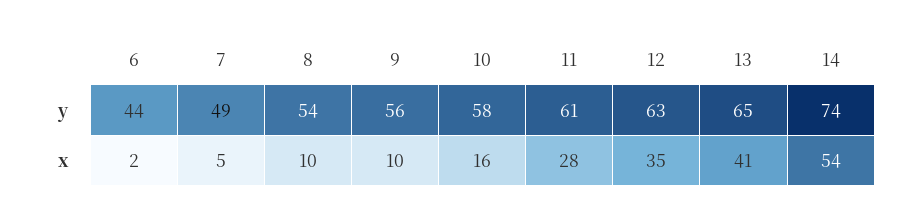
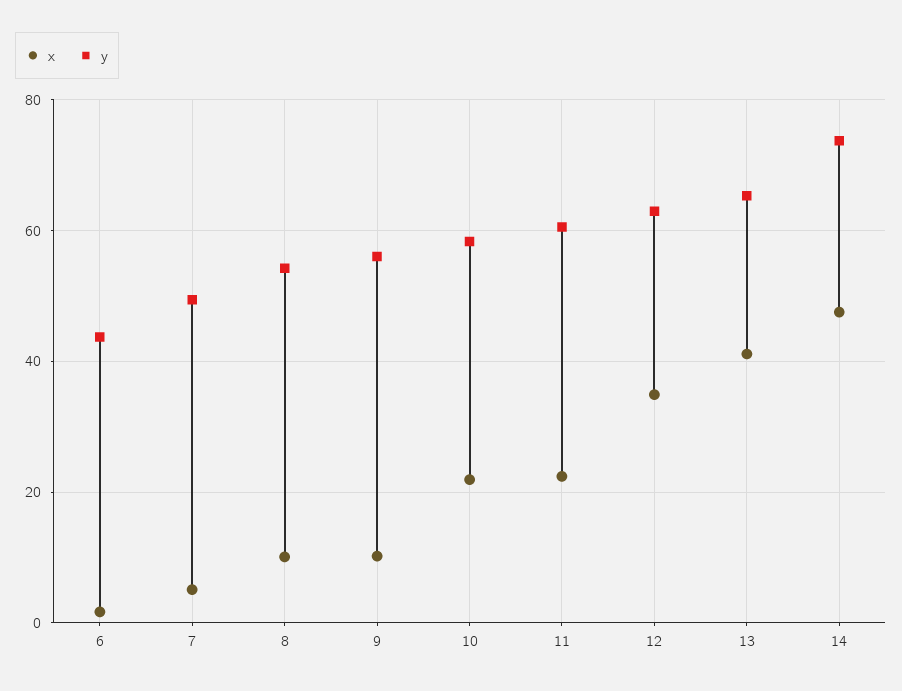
x, 10: 16 -> 22
x, 11: 28 -> 22
x, 14: 54 -> 48

